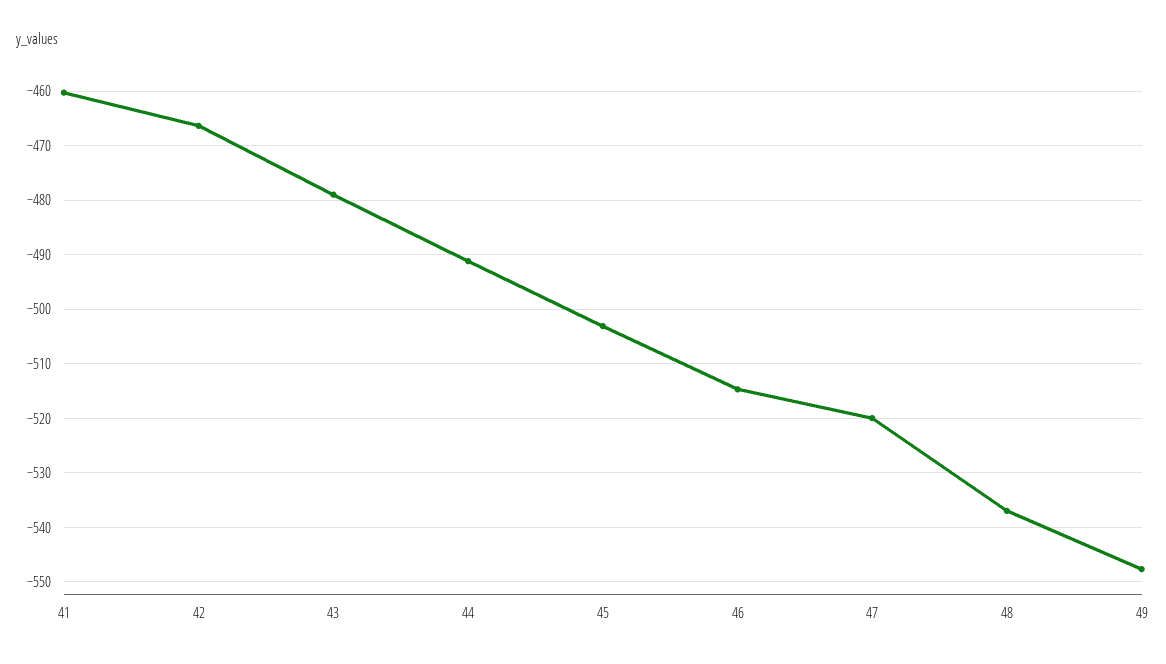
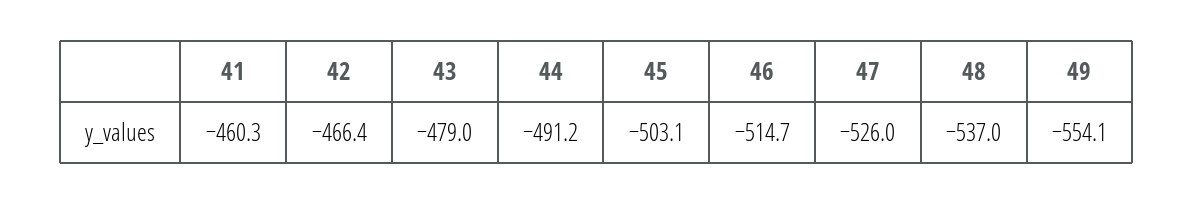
47: -520 -> -526
49: -548 -> -554.1

